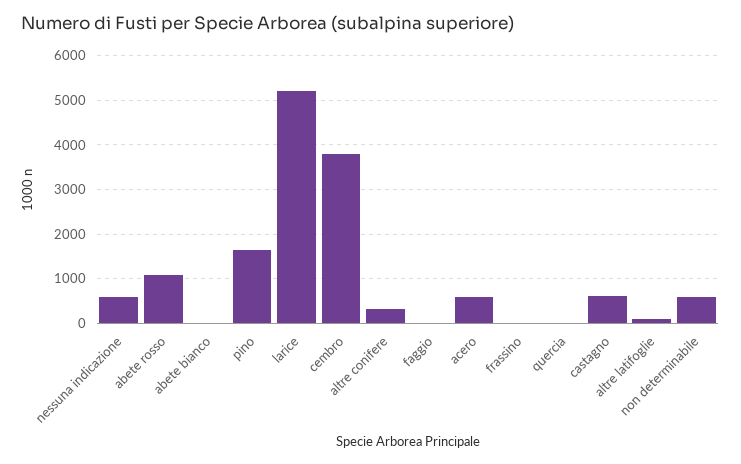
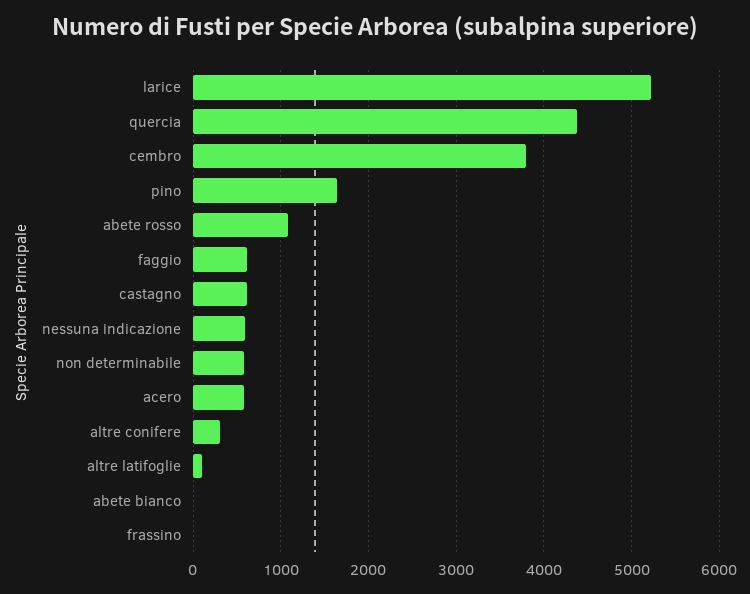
faggio: 0 -> 600
quercia: 0 -> 4400

